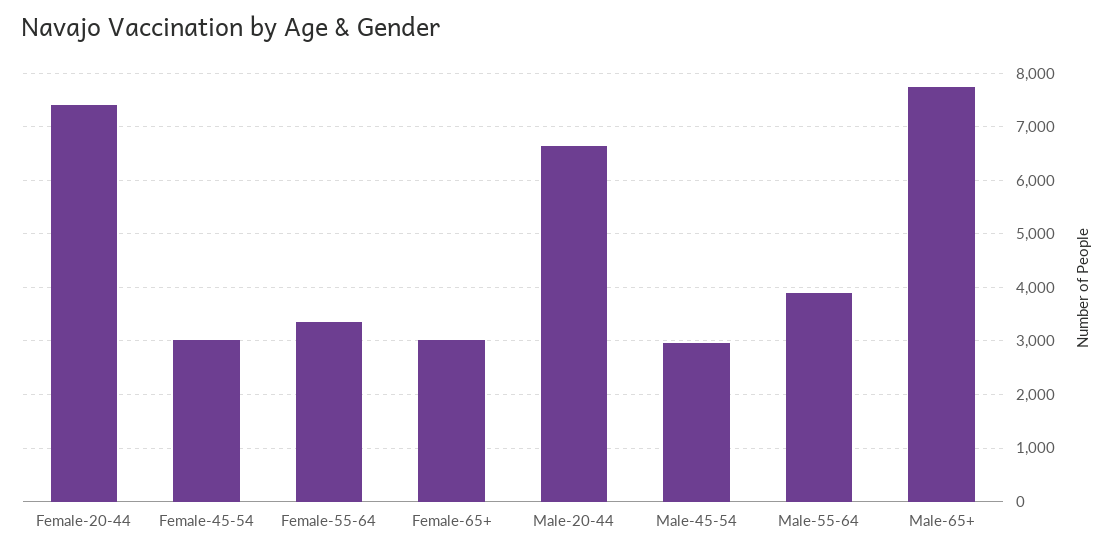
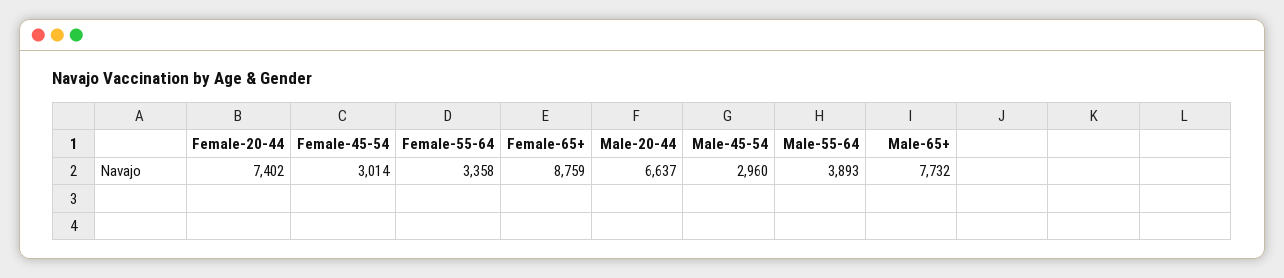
Female-65+: 3000 -> 8759

